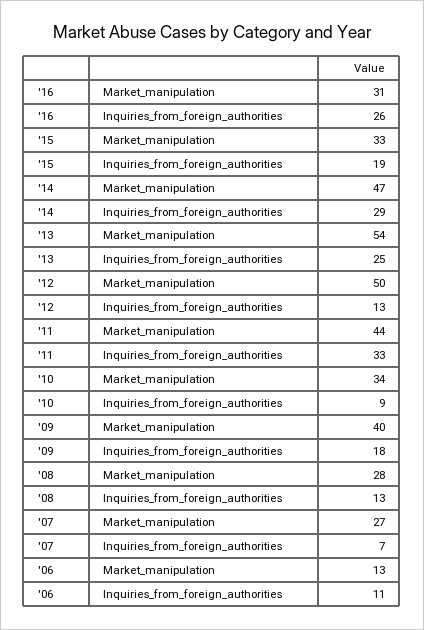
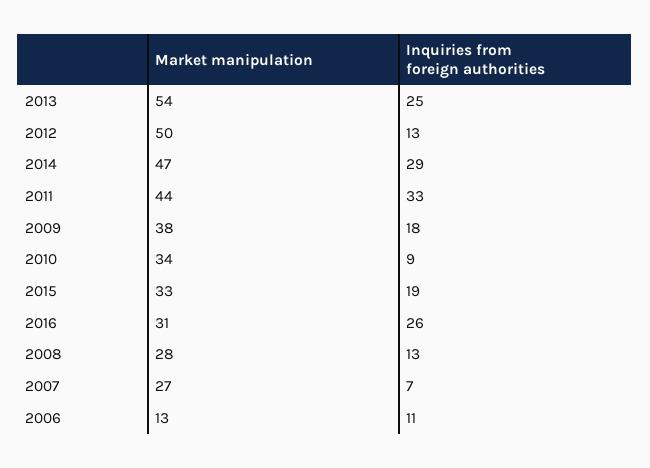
'09, Market_manipulation: 40 -> 38

